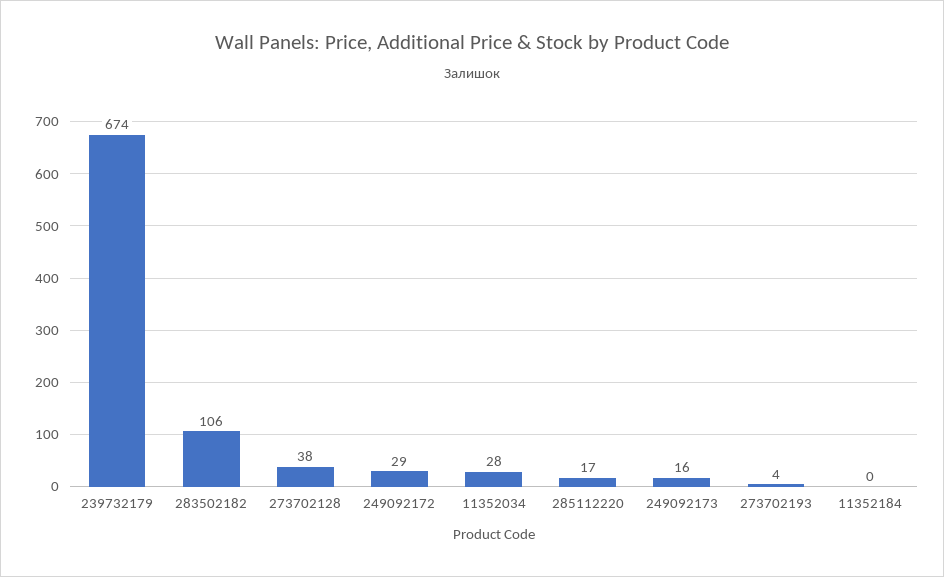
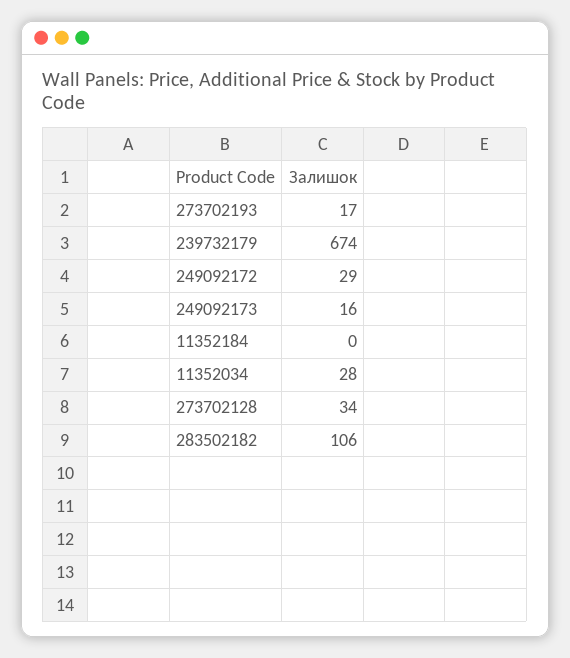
273702128: 38 -> 34
285112220: 17 -> none
273702193: 4 -> 17

